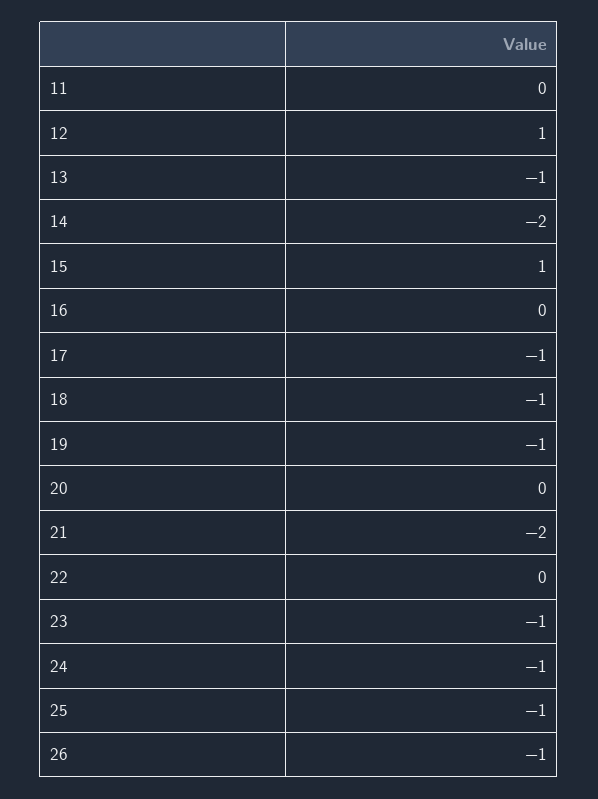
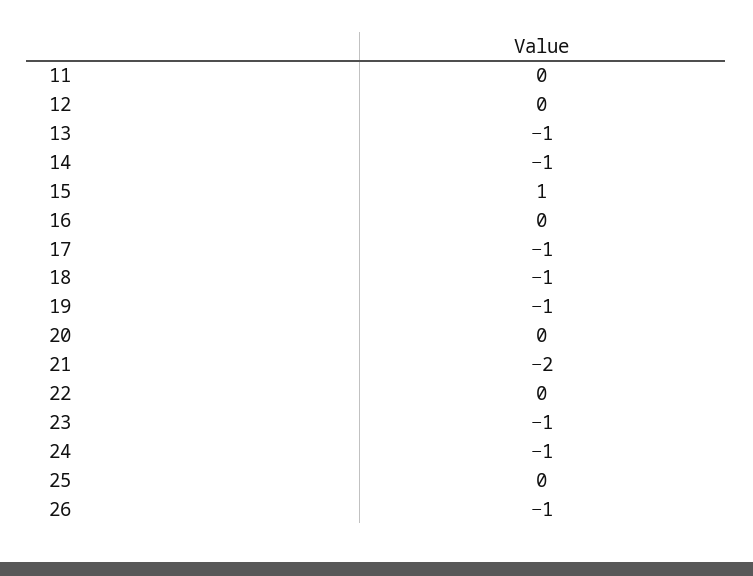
12: 1 -> 0
14: -2 -> -1
25: -1 -> 0

